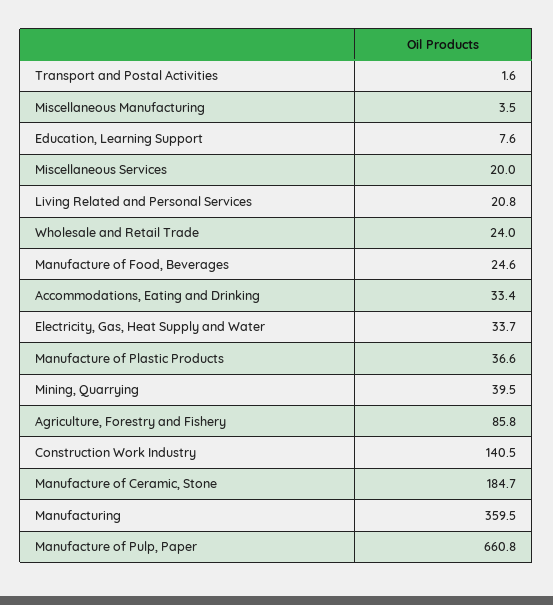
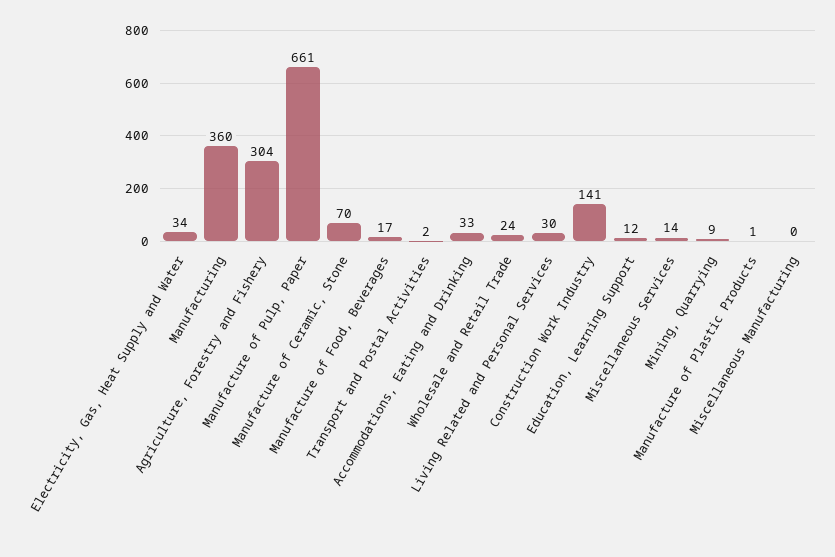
Miscellaneous Manufacturing: 3.5 -> 0
Education, Learning Support: 7.6 -> 12
Miscellaneous Services: 20 -> 14
Living Related and Personal Services: 20.8 -> 30
Manufacture of Food, Beverages: 24.6 -> 17
Manufacture of Plastic Products: 36.6 -> 1
Mining, Quarrying: 39.5 -> 9
Agriculture, Forestry and Fishery: 85.8 -> 304
Manufacture of Ceramic, Stone: 184.7 -> 70

